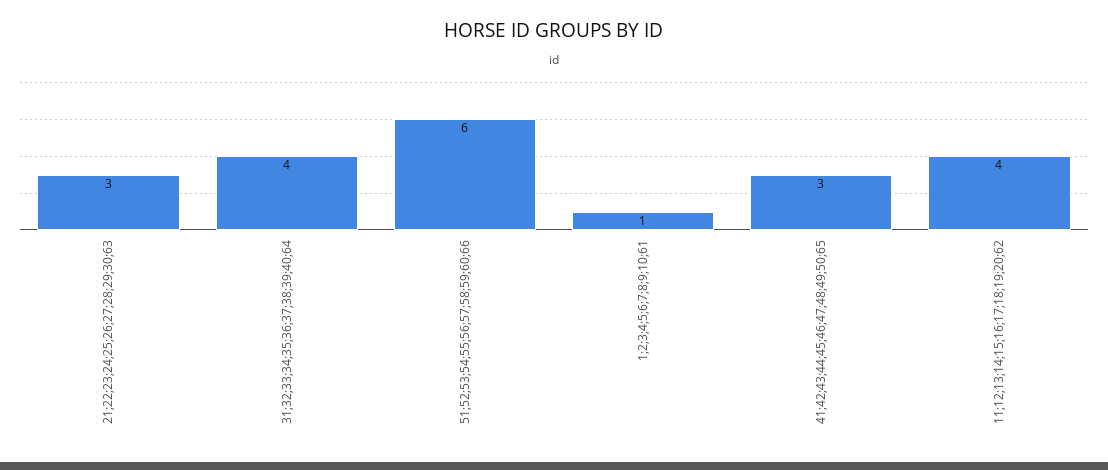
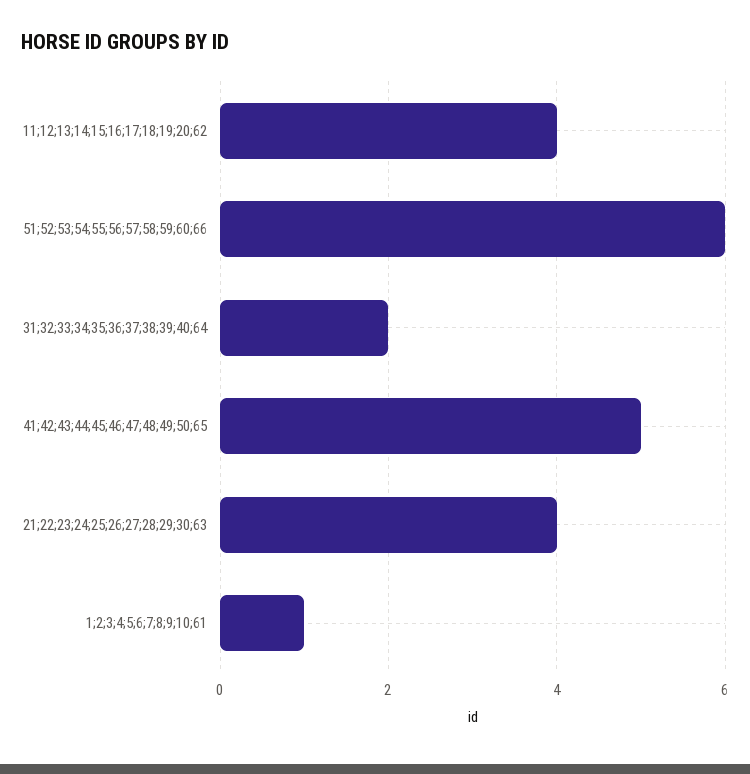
21;22;23;24;25;26;27;28;29;30;63: 3 -> 4
31;32;33;34;35;36;37;38;39;40;64: 4 -> 2
41;42;43;44;45;46;47;48;49;50;65: 3 -> 5

